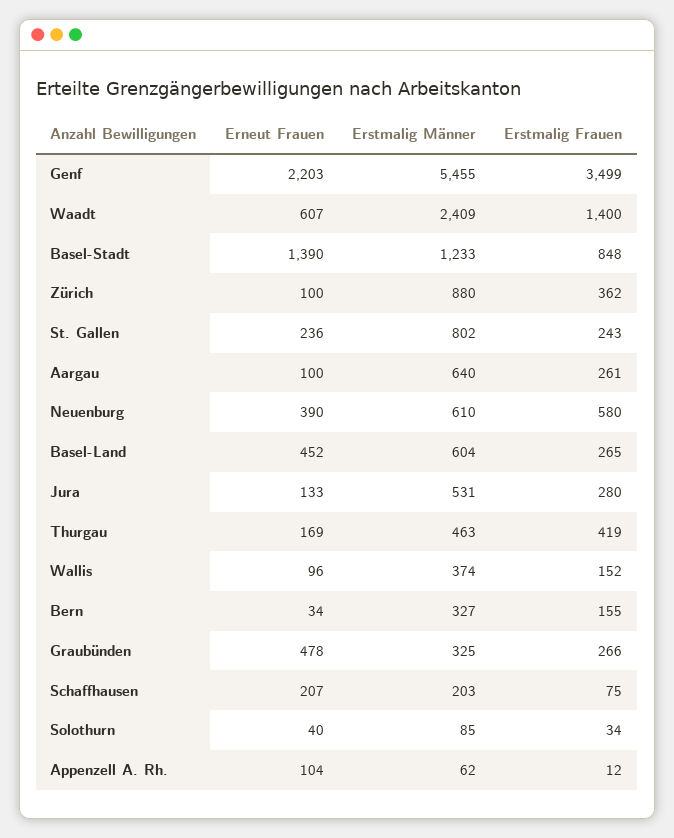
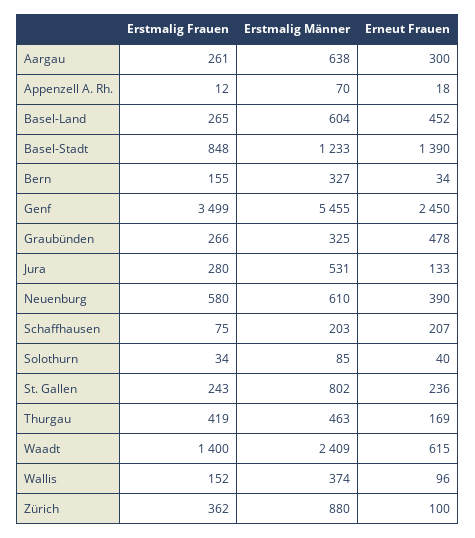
Erneut Frauen, Genf: 2203 -> 2450
Erneut Frauen, Waadt: 607 -> 615
Erneut Frauen, Aargau: 100 -> 300
Erstmalig Männer, Aargau: 640 -> 638
Erneut Frauen, Appenzell A. Rh.: 104 -> 18
Erstmalig Männer, Appenzell A. Rh.: 62 -> 70

